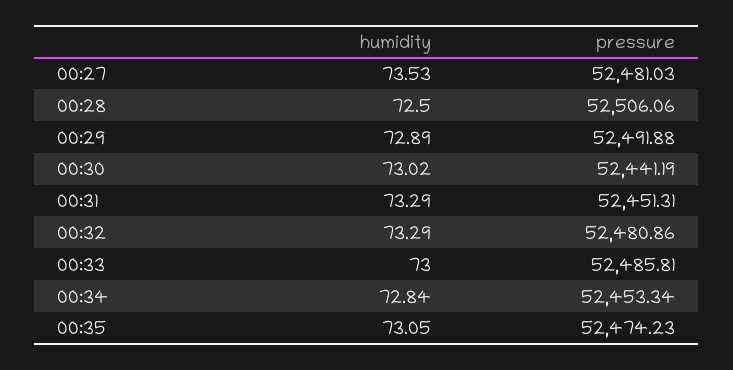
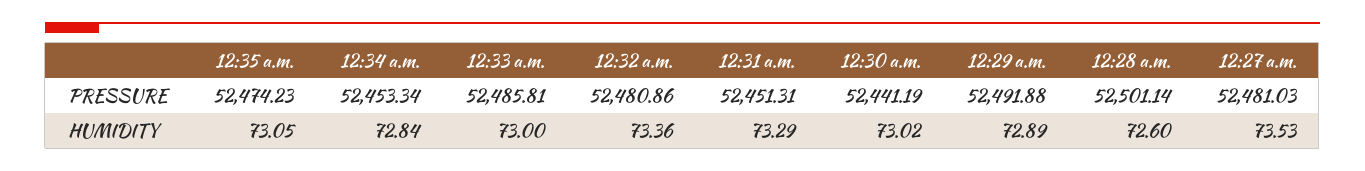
humidity, 00:28: 72.5 -> 72.6
pressure, 00:28: 52506.06 -> 52501.14
humidity, 00:32: 73.29 -> 73.36

